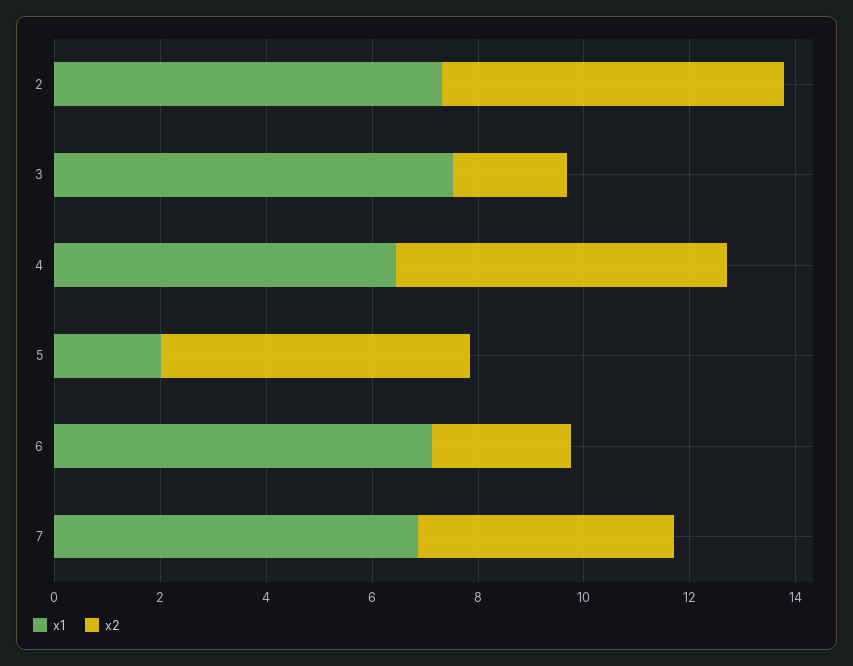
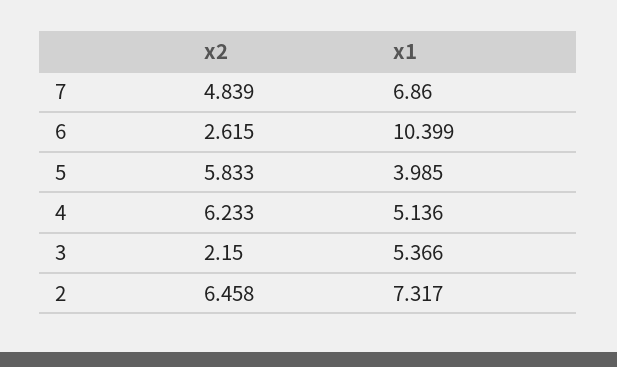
x1, 3: 7.5 -> 5.366
x1, 4: 6.5 -> 5.136
x1, 5: 2 -> 3.985
x1, 6: 7 -> 10.399

